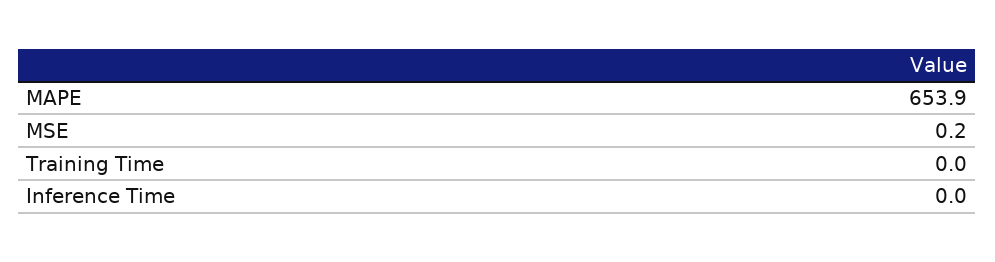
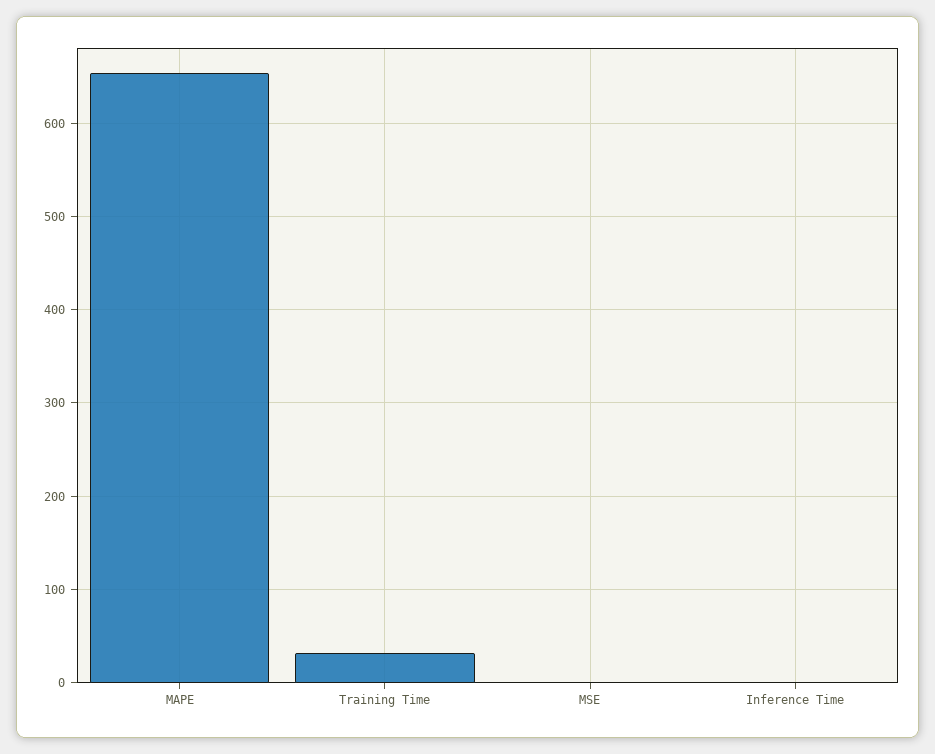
Training Time: 0 -> 30

